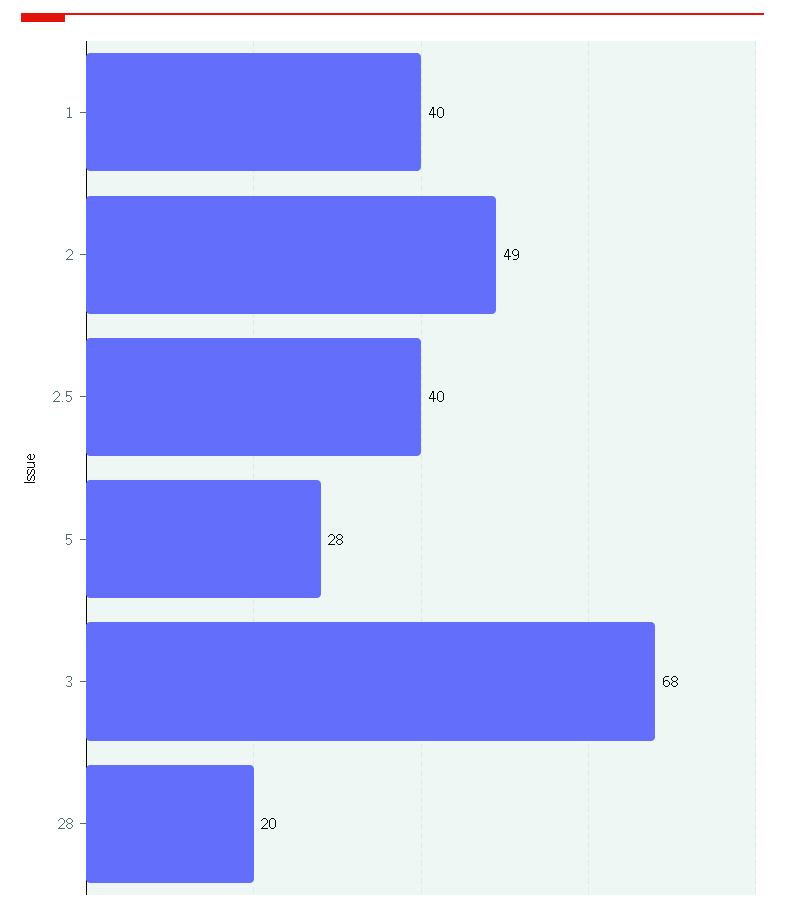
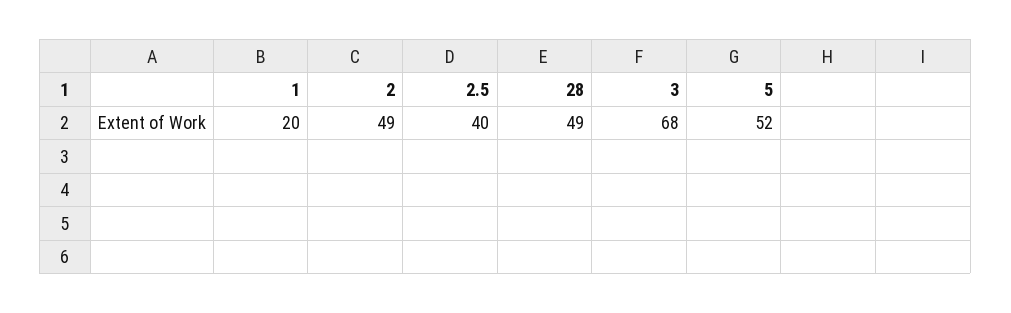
1: 40 -> 20
5: 28 -> 52
28: 20 -> 49

